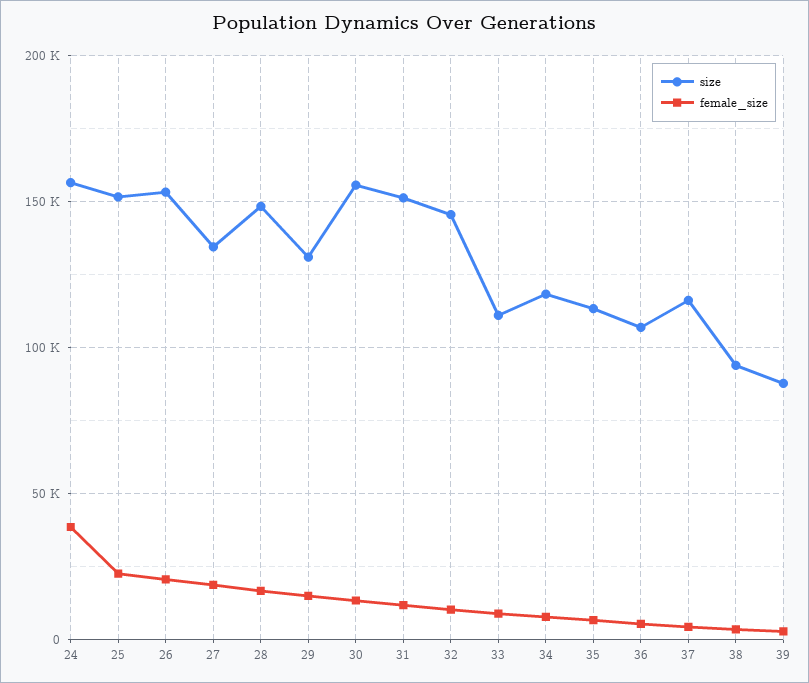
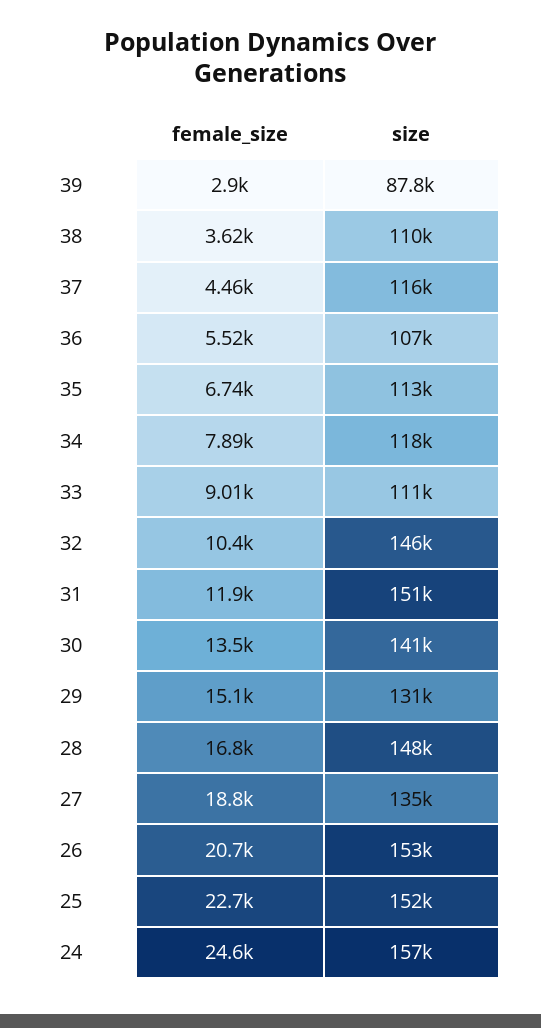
female_size, 24: 40000 -> 24600
size, 30: 155000 -> 141000
size, 38: 95000 -> 110000

